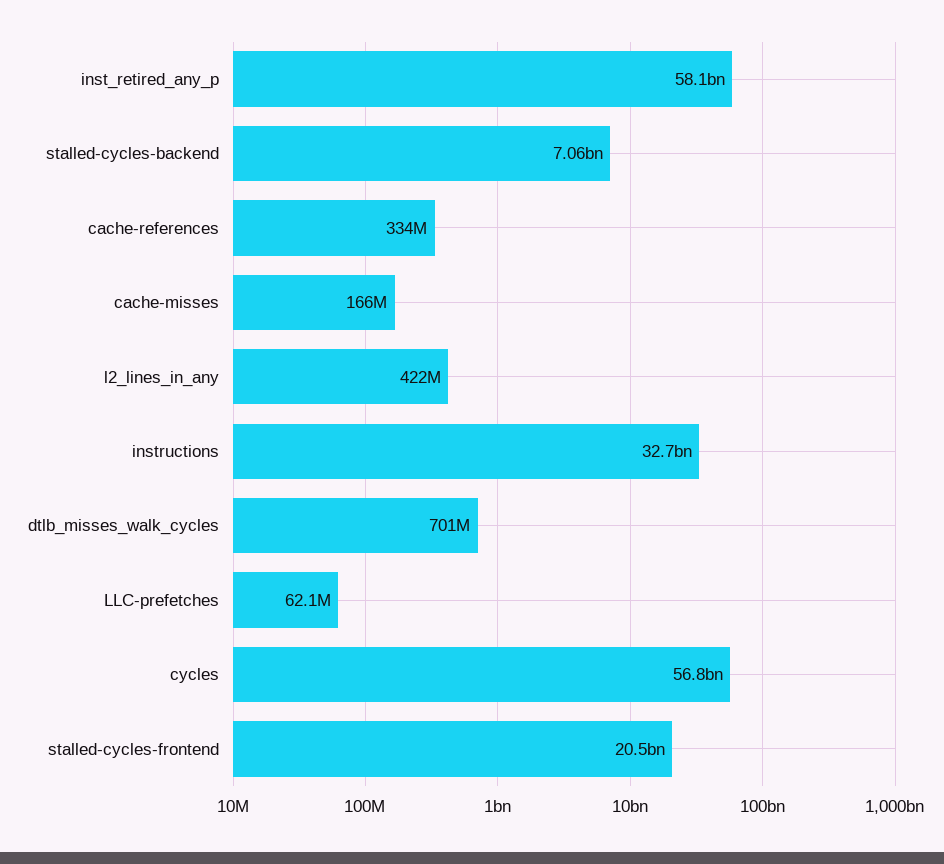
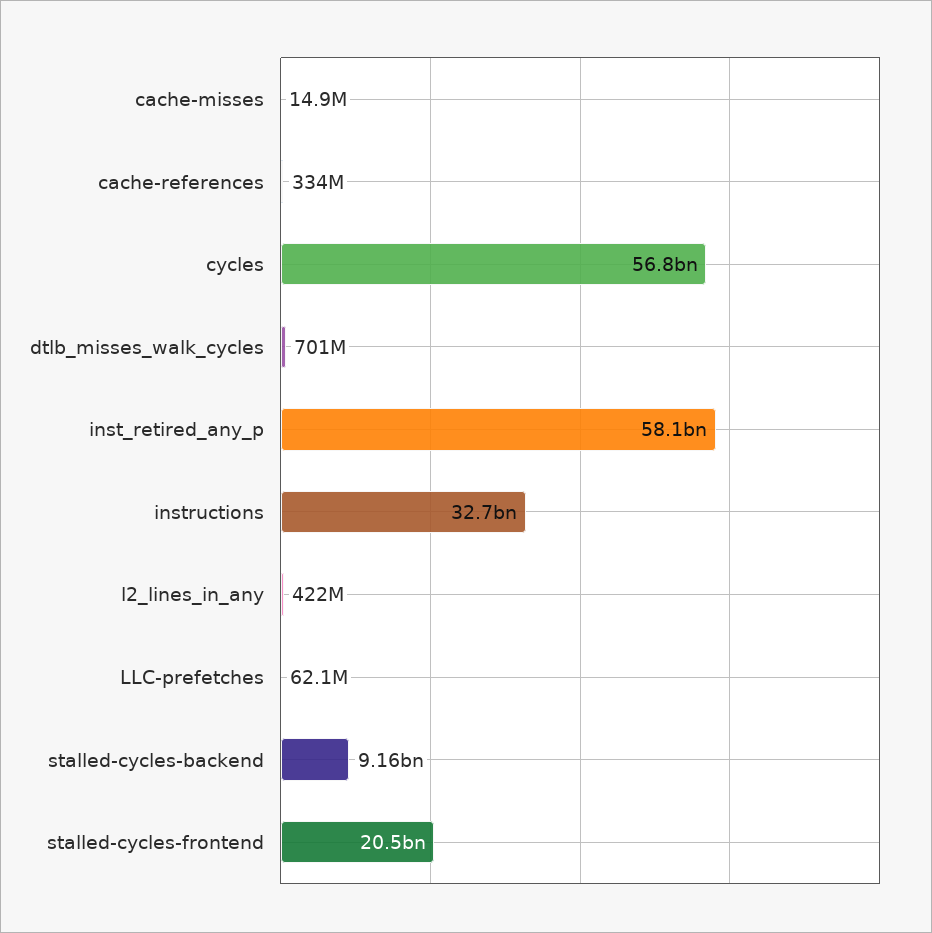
stalled-cycles-backend: 7060000000 -> 9160000000
cache-misses: 166000000 -> 14900000

